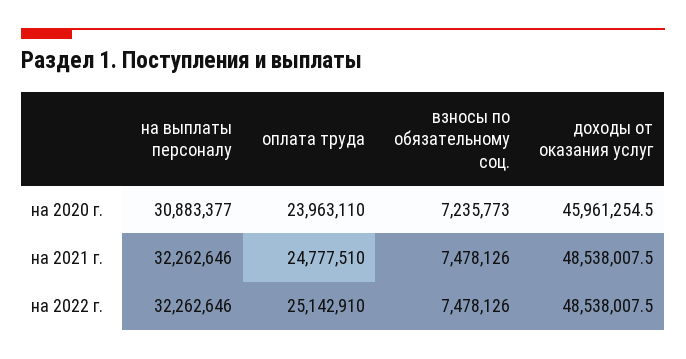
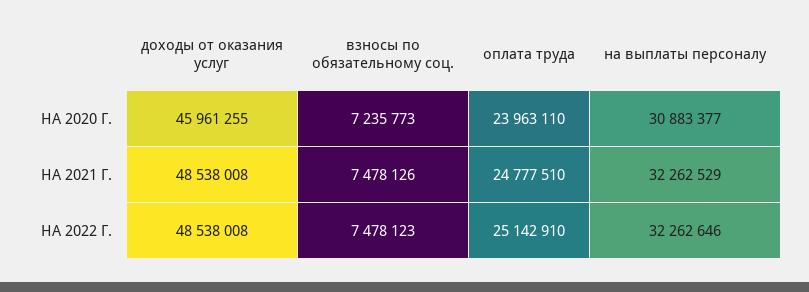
на выплаты персоналу, на 2021 г.: 32262646 -> 32262529
взносы по обязательному соц., на 2022 г.: 7478126 -> 7478123

